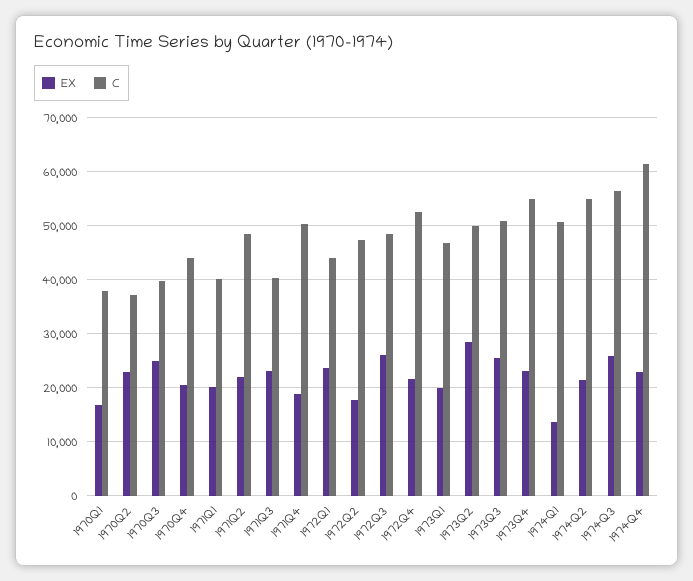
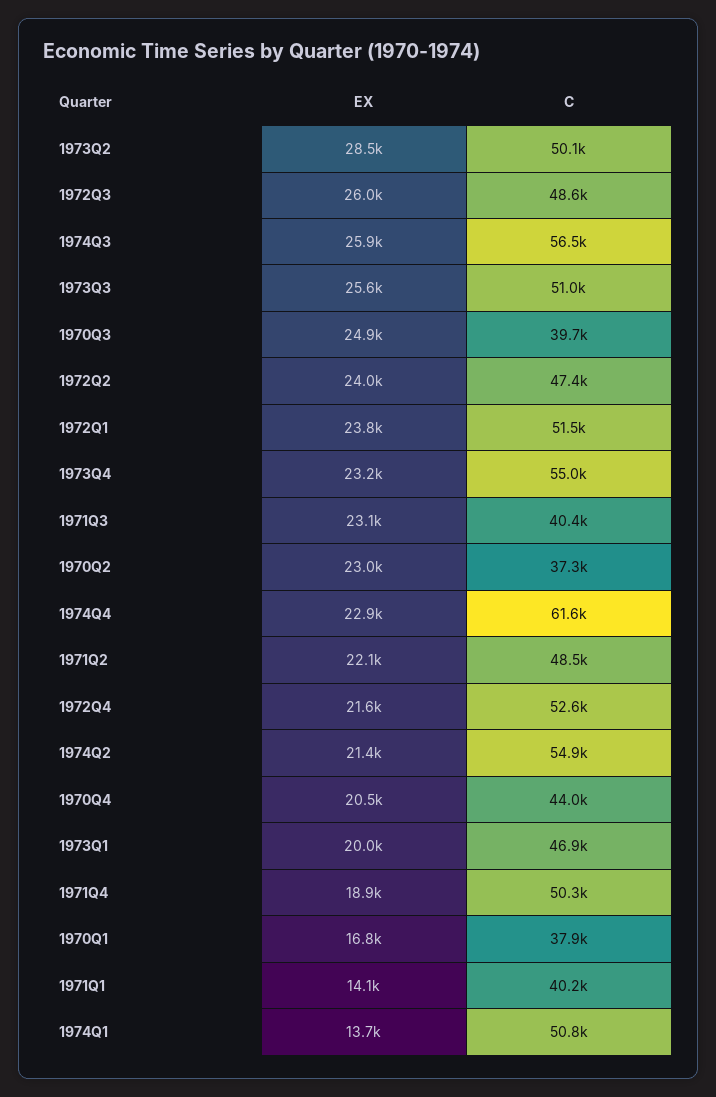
EX, 1971Q1: 20000 -> 14100
C, 1972Q1: 44000 -> 51500
EX, 1972Q2: 18000 -> 24000

